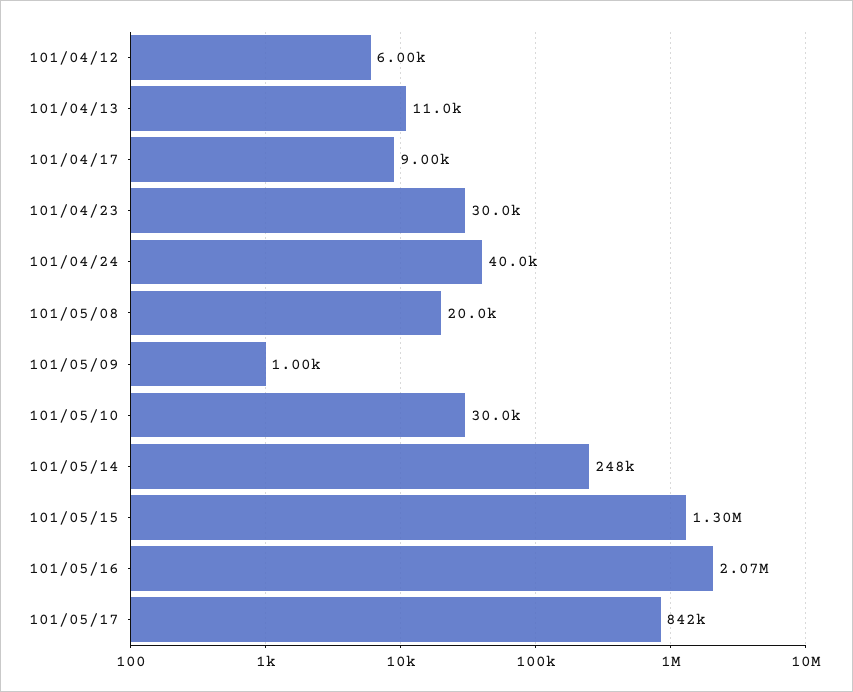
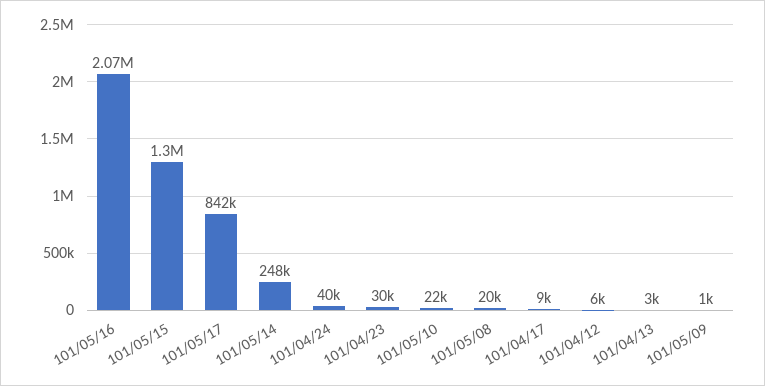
101/04/13: 11000 -> 3000
101/05/10: 30000 -> 22000

